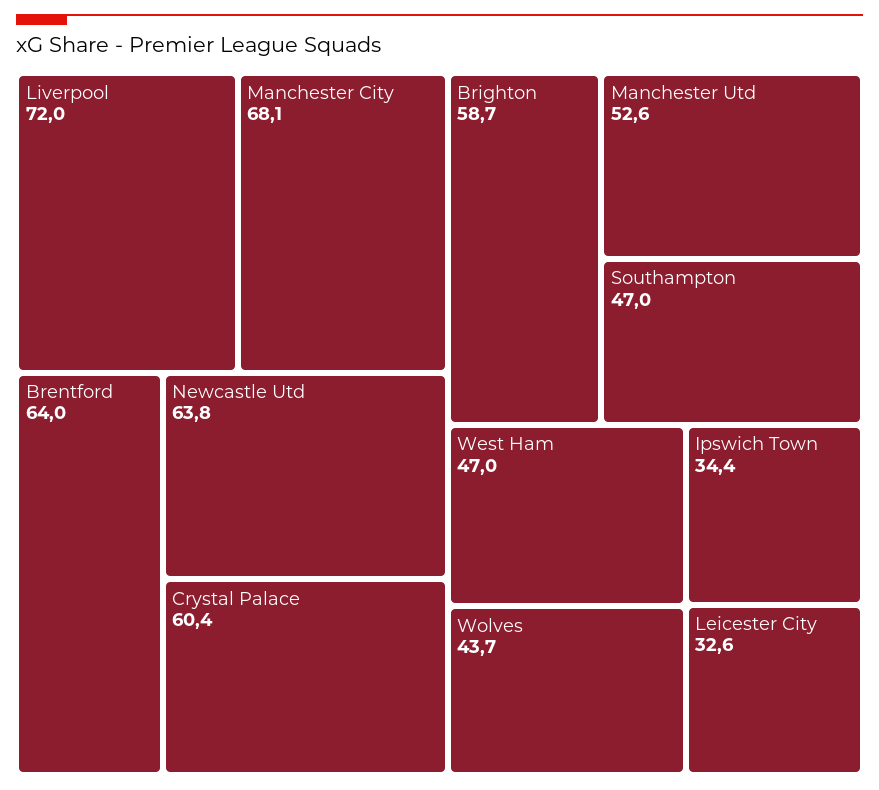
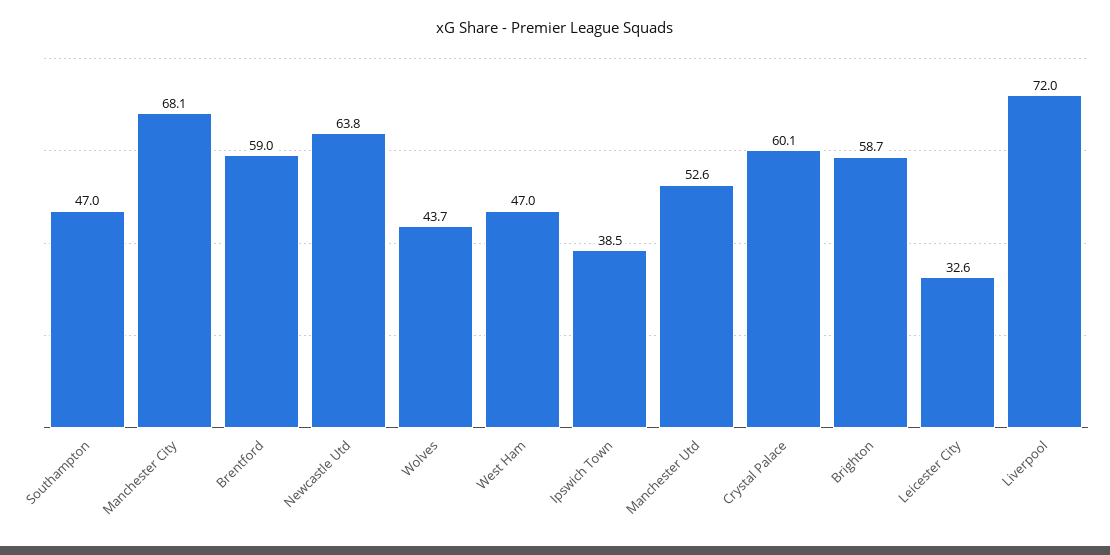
Brentford: 64 -> 59
Crystal Palace: 60.4 -> 60.1
Ipswich Town: 34.4 -> 38.5

